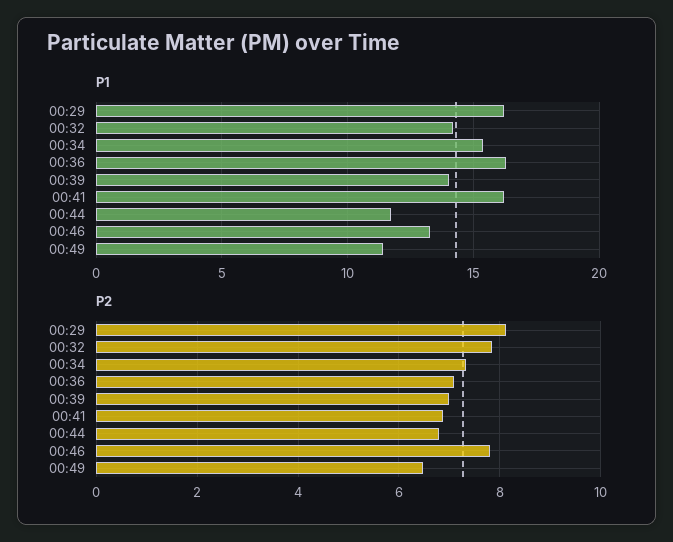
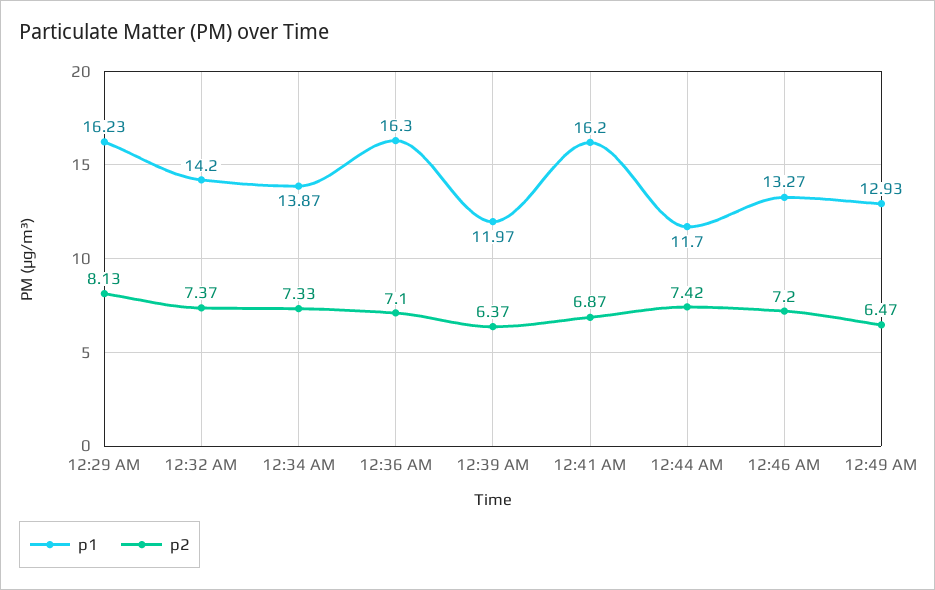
P1, 00:34: 15.5 -> 13.87
P1, 00:39: 14 -> 11.97
P1, 00:49: 11.5 -> 12.93
P2, 00:32: 7.8 -> 7.37
P2, 00:39: 7 -> 6.37
P2, 00:44: 6.8 -> 7.42
P2, 00:46: 7.8 -> 7.2

